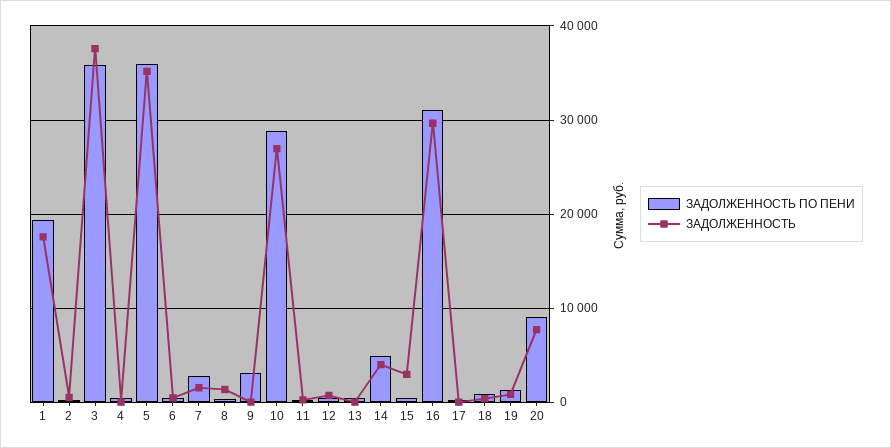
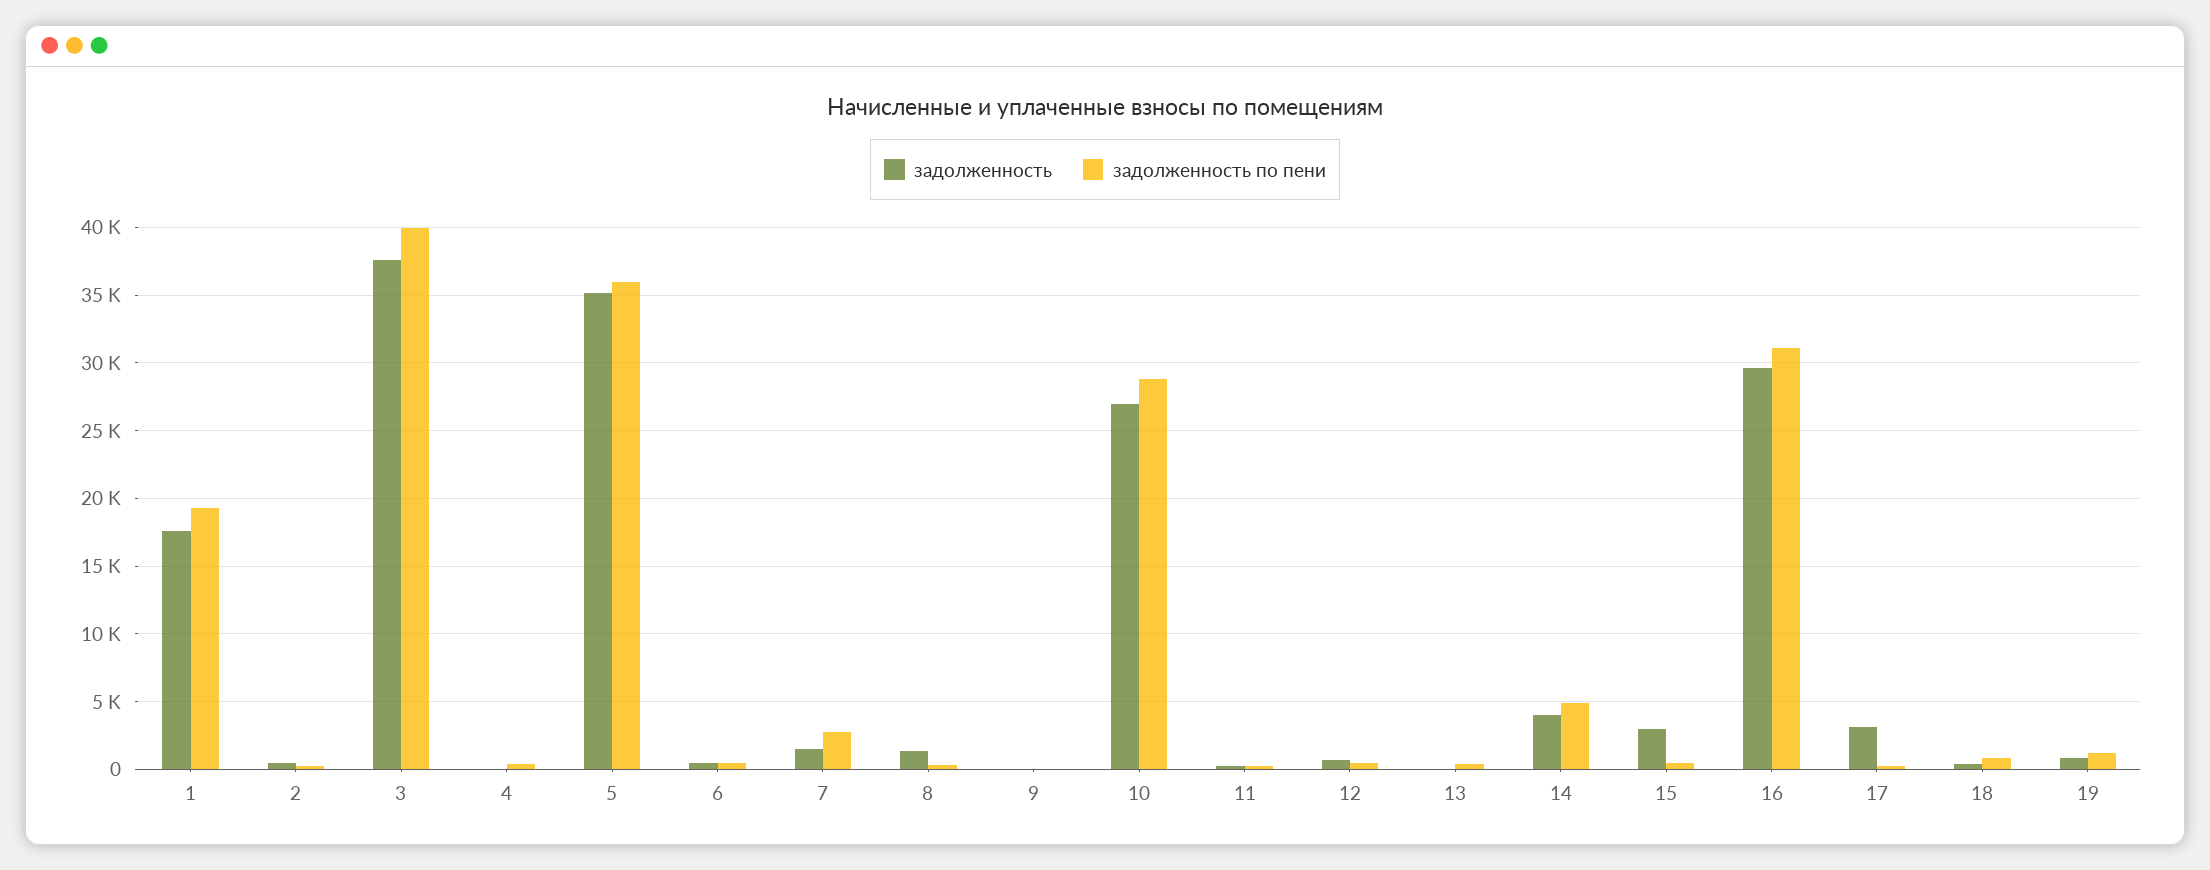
ЗАДОЛЖЕННОСТЬ ПО ПЕНИ, 3: 36000 -> 40000
ЗАДОЛЖЕННОСТЬ ПО ПЕНИ, 9: 3000 -> 0
ЗАДОЛЖЕННОСТЬ, 17: 0 -> 3000
ЗАДОЛЖЕННОСТЬ ПО ПЕНИ, 20: 9000 -> none
ЗАДОЛЖЕННОСТЬ, 20: 8000 -> none

